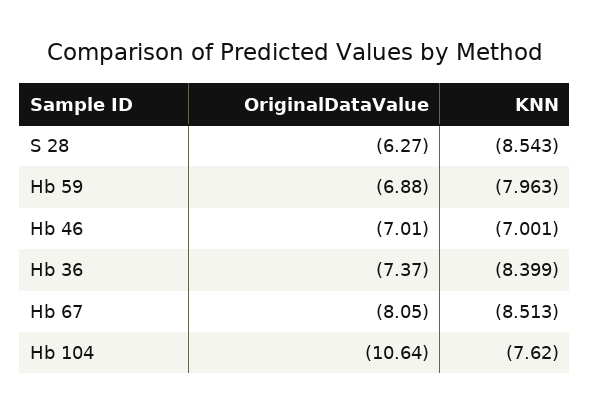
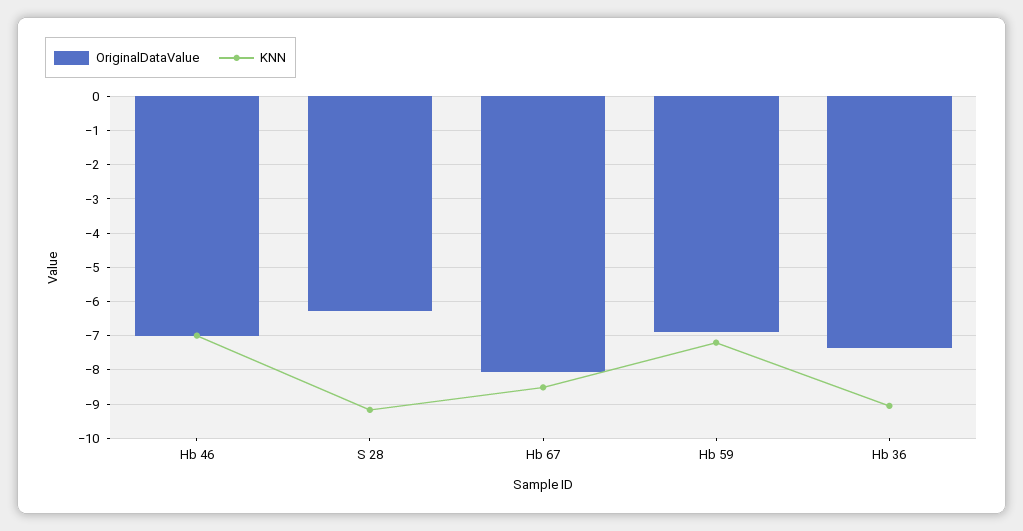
KNN, S 28: -8.543 -> -9.2
KNN, Hb 59: -7.963 -> -7.2
KNN, Hb 36: -8.399 -> -9
OriginalDataValue, Hb 104: -10.64 -> none
KNN, Hb 104: -7.62 -> none

